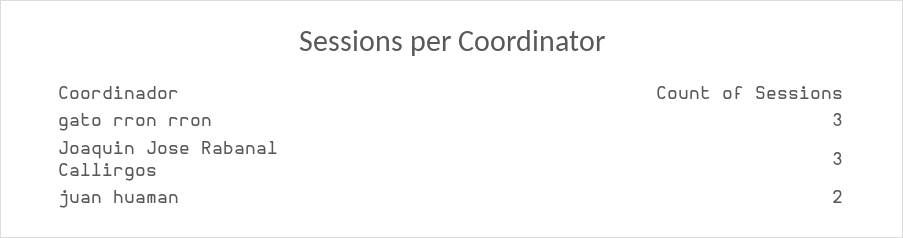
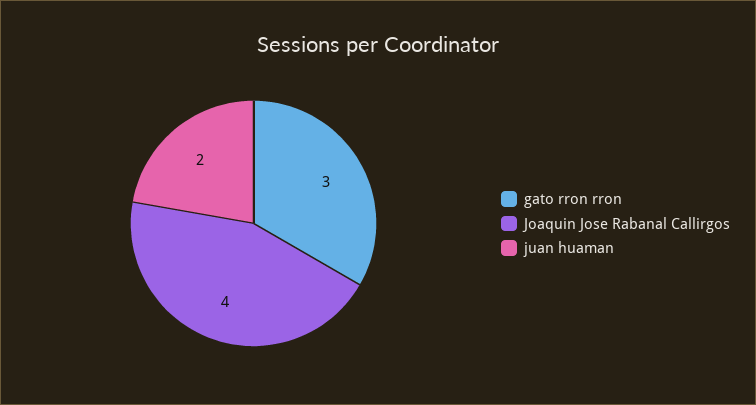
Joaquin Jose Rabanal Callirgos: 3 -> 4

